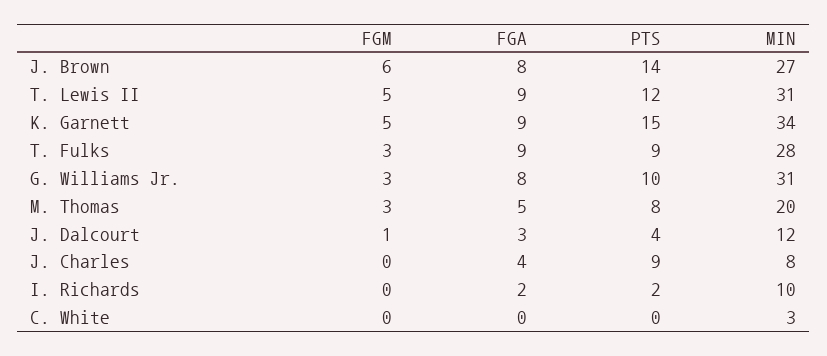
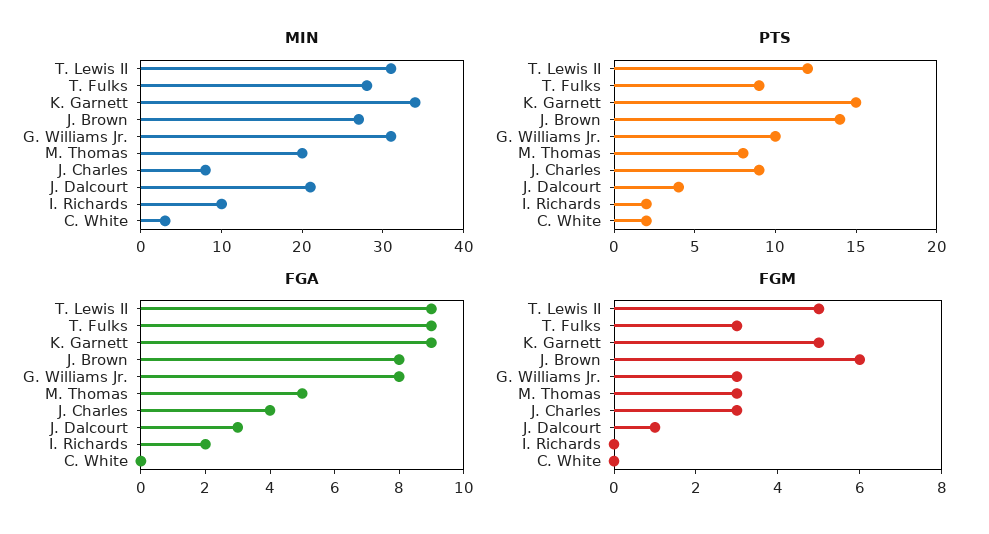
MIN, J. Dalcourt: 12 -> 21
FGM, J. Charles: 0 -> 3
PTS, C. White: 0 -> 2

